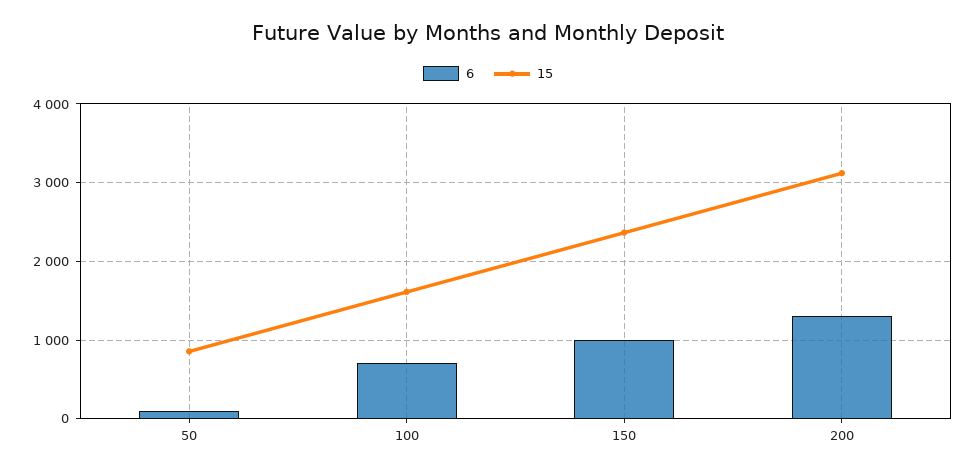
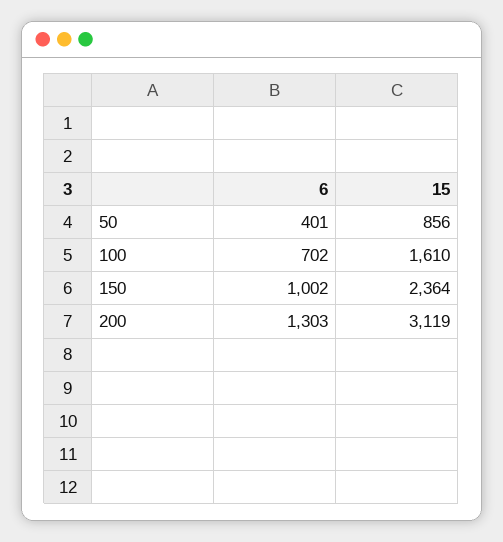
6, 50: 100 -> 401

